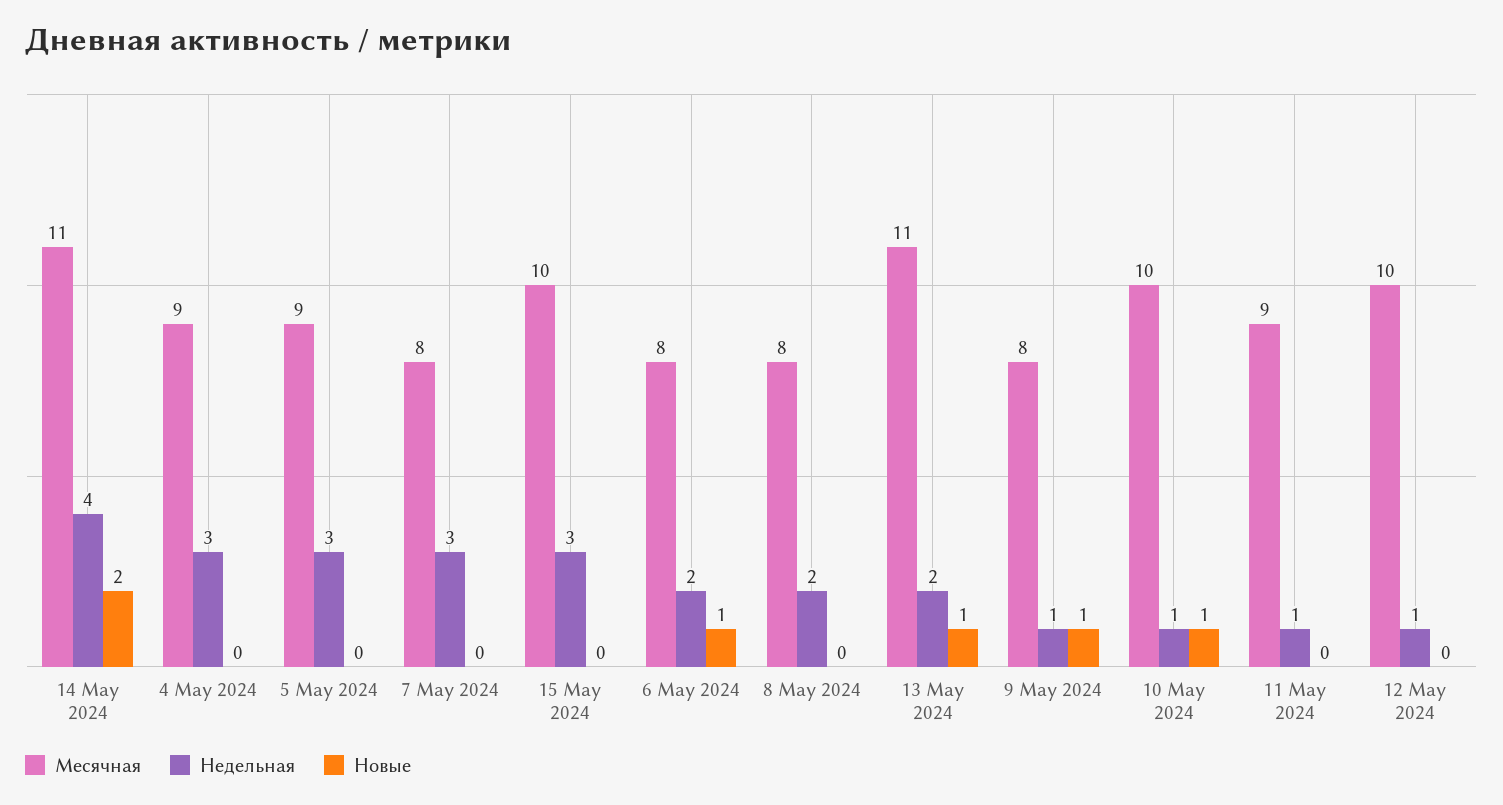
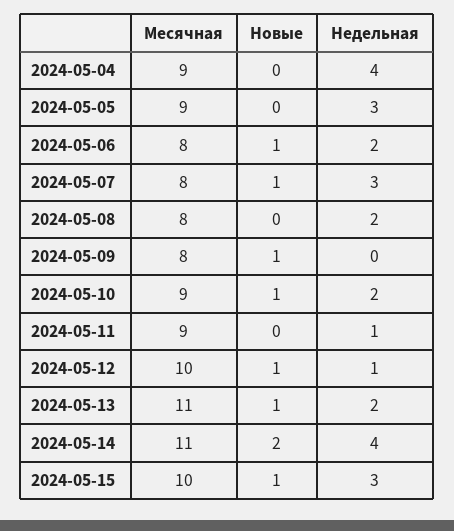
Недельная, 4 May 2024: 3 -> 4
Новые, 7 May 2024: 0 -> 1
Новые, 15 May 2024: 0 -> 1
Недельная, 9 May 2024: 1 -> 0
Месячная, 10 May 2024: 10 -> 9
Недельная, 10 May 2024: 1 -> 2
Новые, 12 May 2024: 0 -> 1

